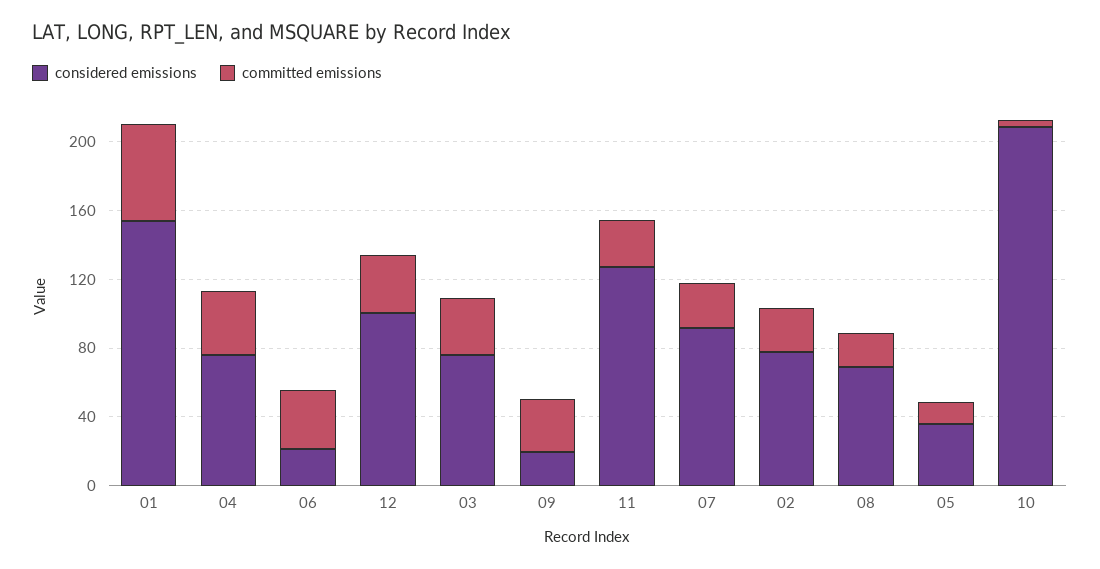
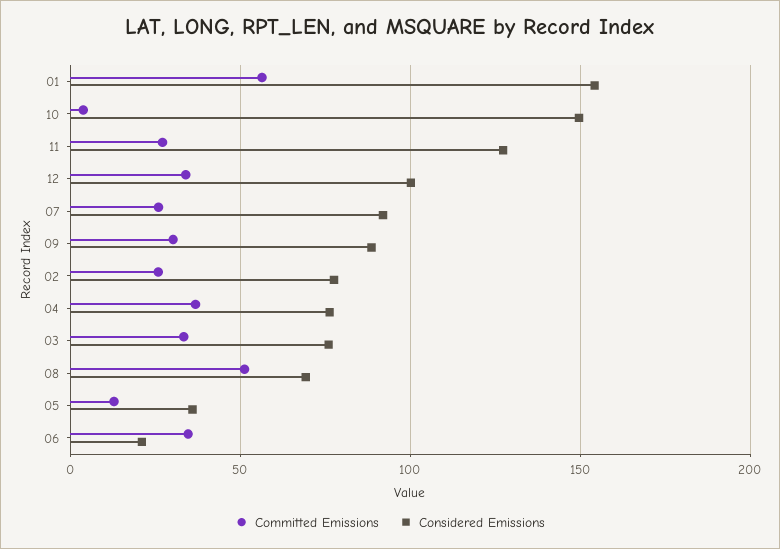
considered emissions, 09: 20 -> 90
committed emissions, 08: 20 -> 50
considered emissions, 10: 210 -> 150

